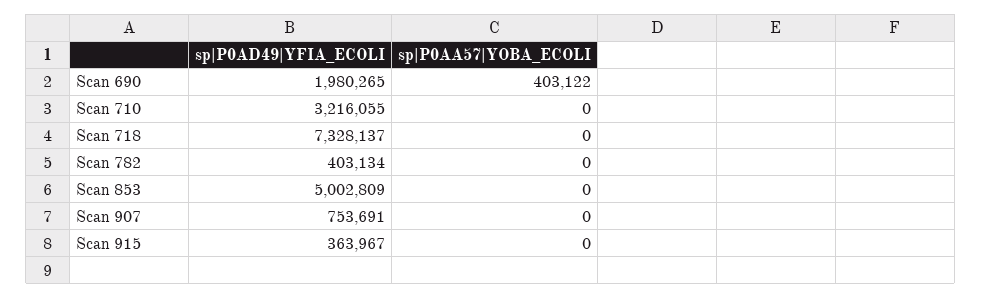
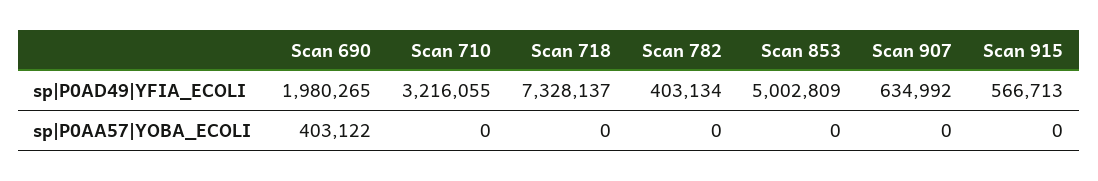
sp|P0AD49|YFIA_ECOLI, Scan 907: 753691 -> 634992
sp|P0AD49|YFIA_ECOLI, Scan 915: 363967 -> 566713

